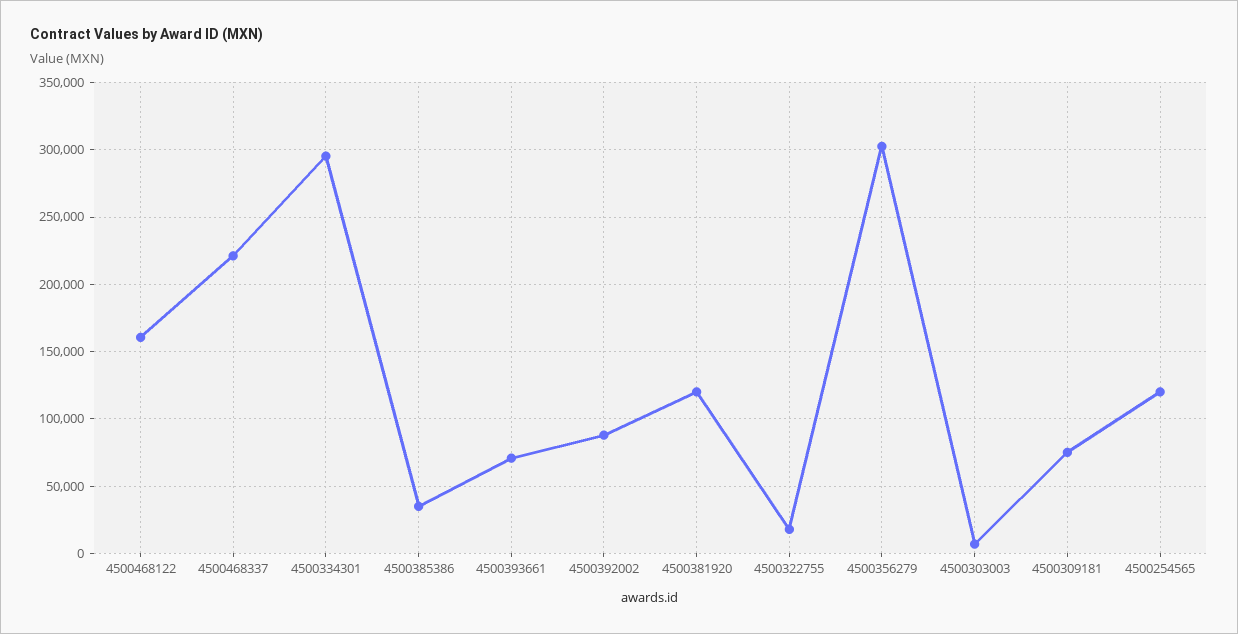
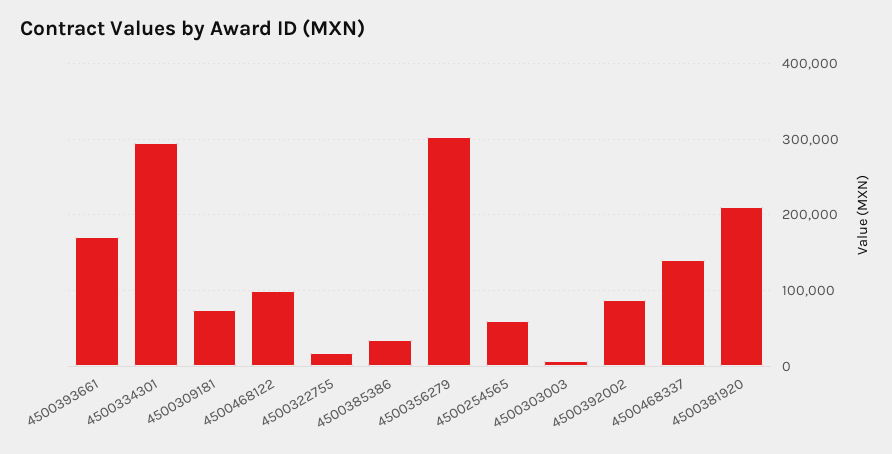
4500468122: 160000 -> 100000
4500468337: 220000 -> 140000
4500393661: 70000 -> 170000
4500381920: 120000 -> 210000
4500254565: 120000 -> 60000

